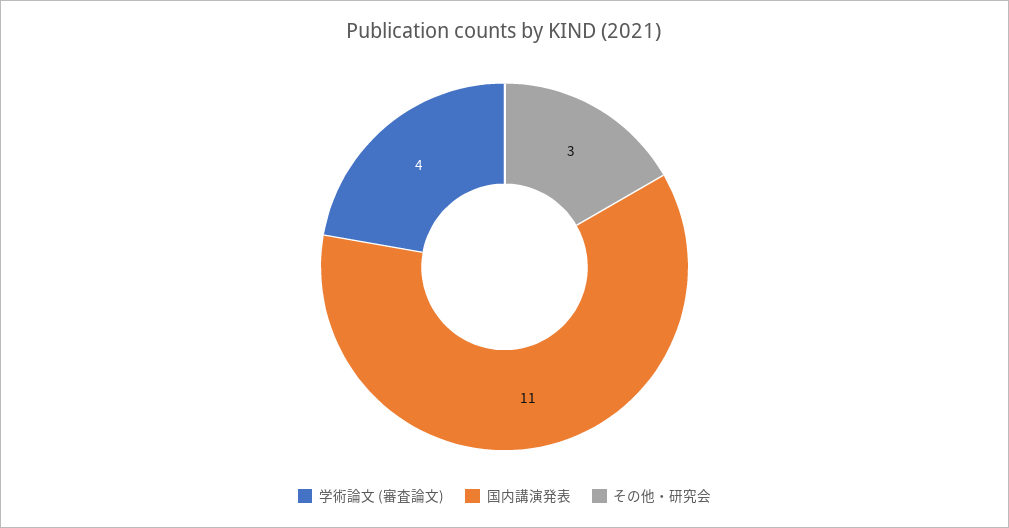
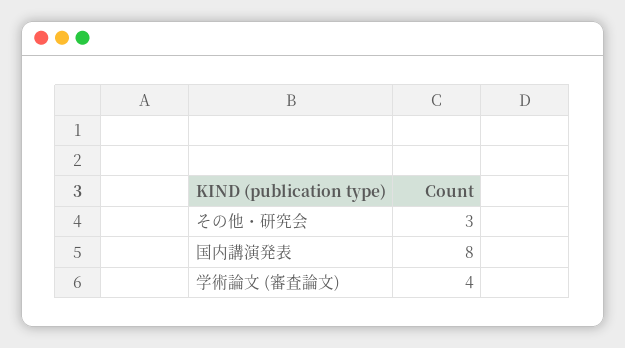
国内講演発表: 11 -> 8

